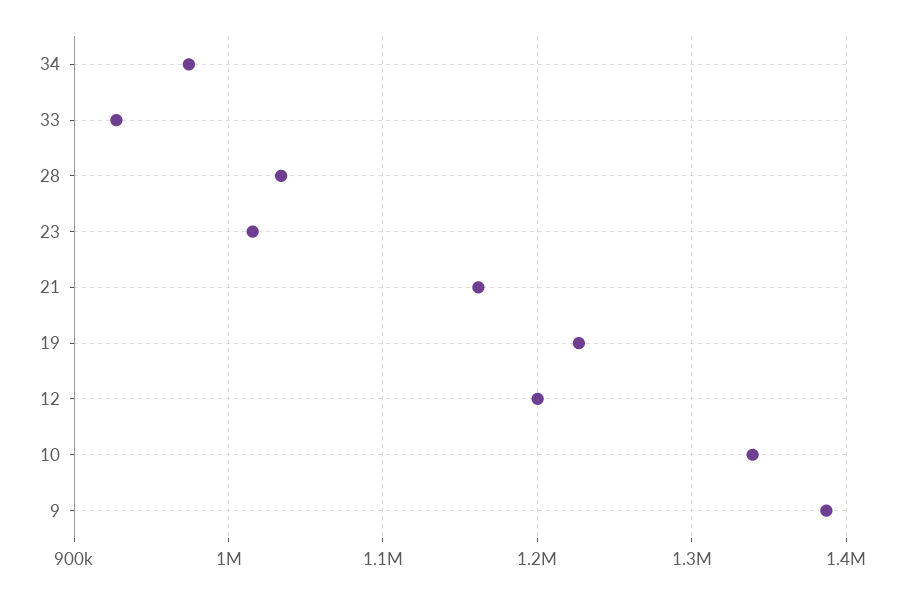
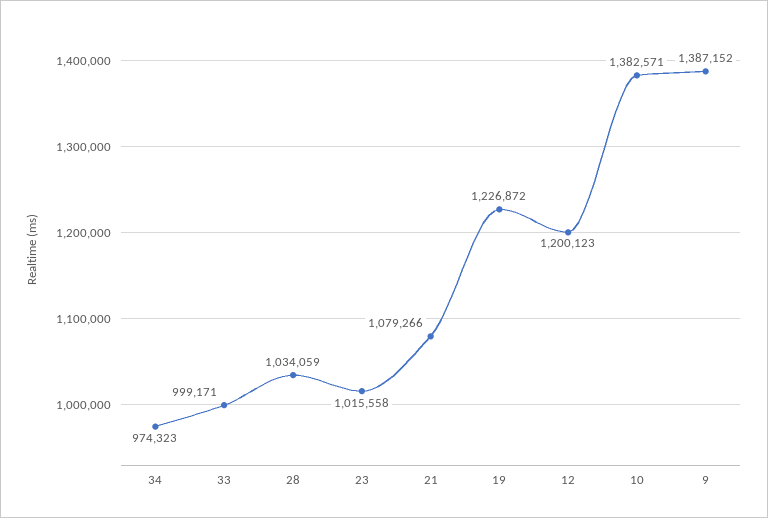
33: 930000 -> 999171
21: 1160000 -> 1079266
10: 1340000 -> 1382571

